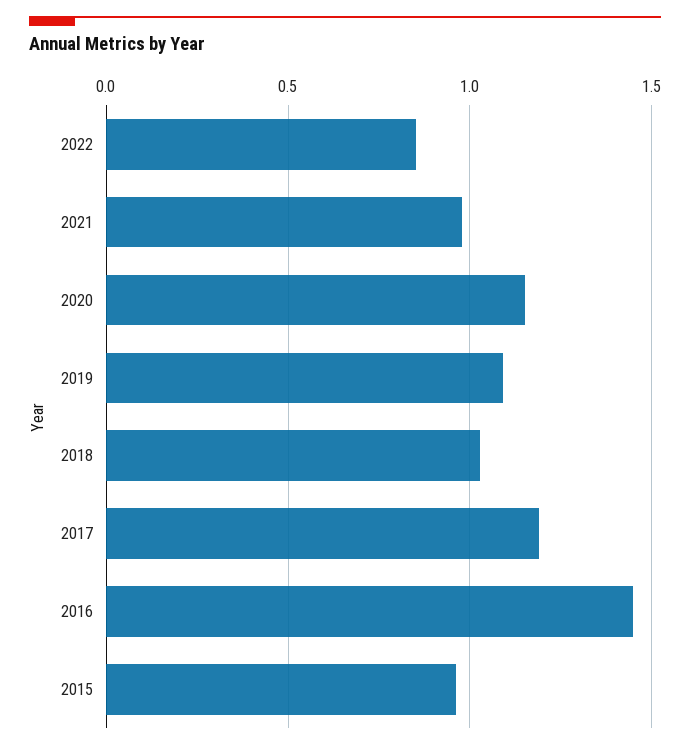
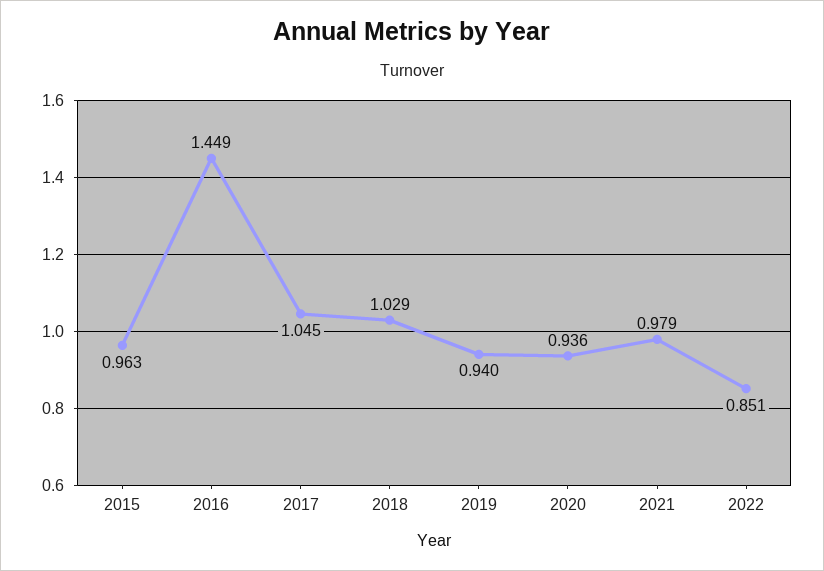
2020: 1.15 -> 0.936
2019: 1.1 -> 0.94
2017: 1.2 -> 1.045

